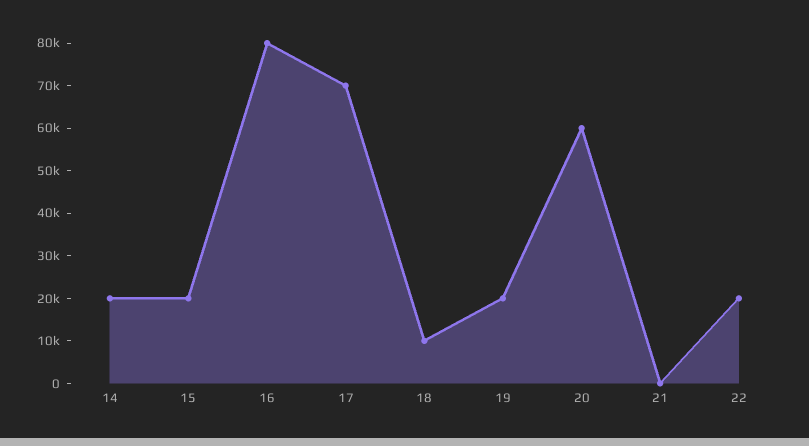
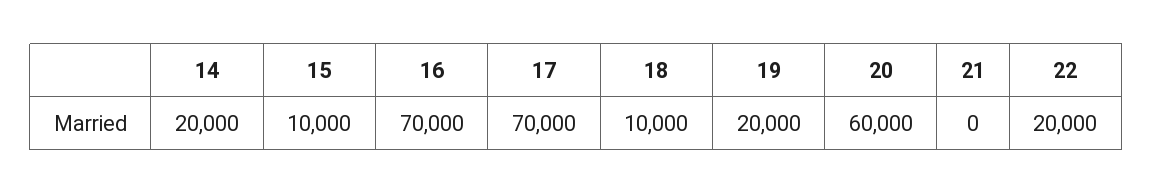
15: 20000 -> 10000
16: 80000 -> 70000

